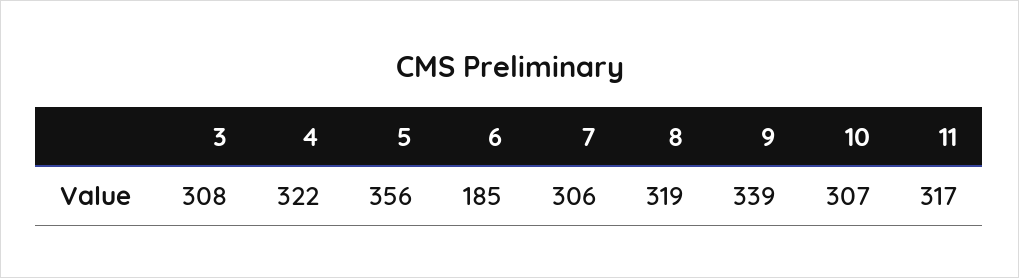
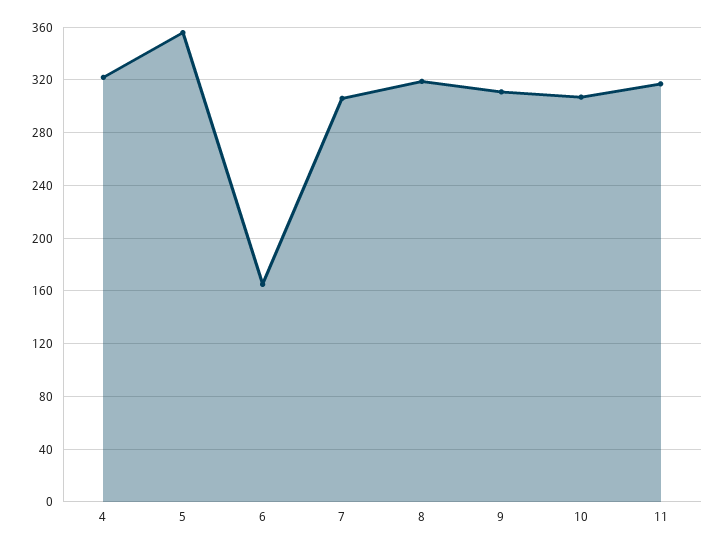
3: 308 -> none
6: 185 -> 165
9: 339 -> 310

